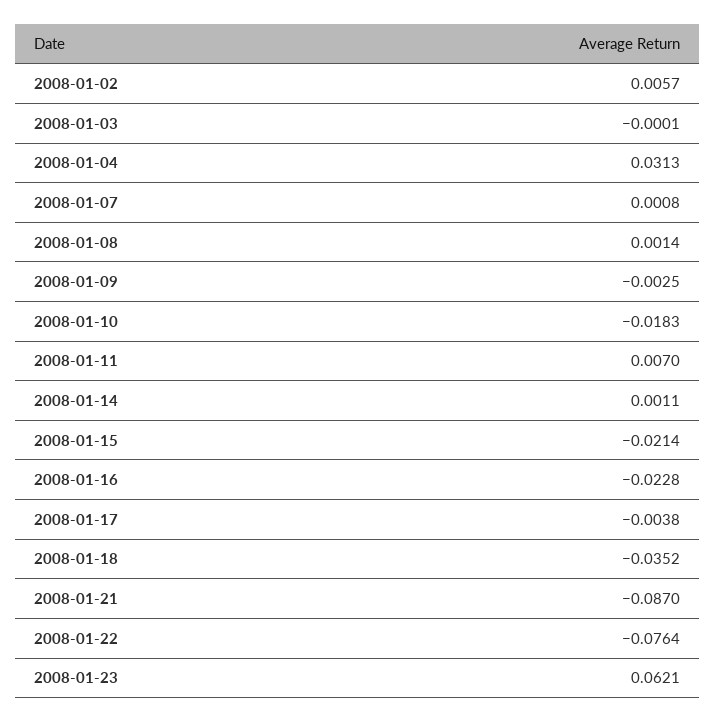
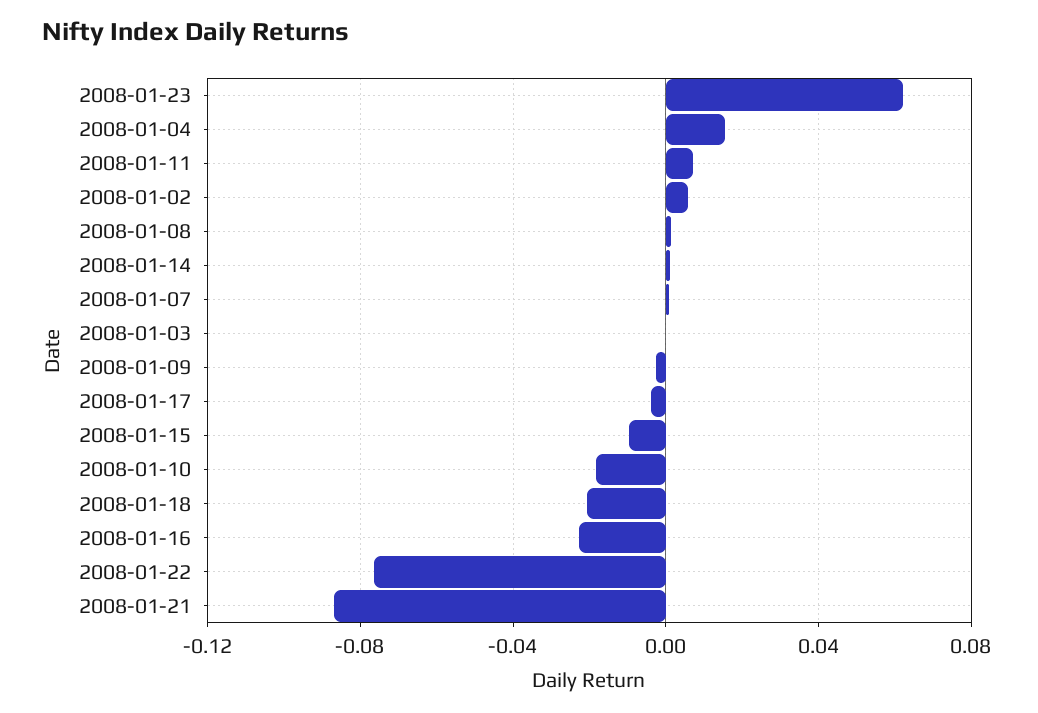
2008-01-04: 0.0313 -> 0.015
2008-01-15: -0.0214 -> -0.01
2008-01-18: -0.0352 -> -0.02

